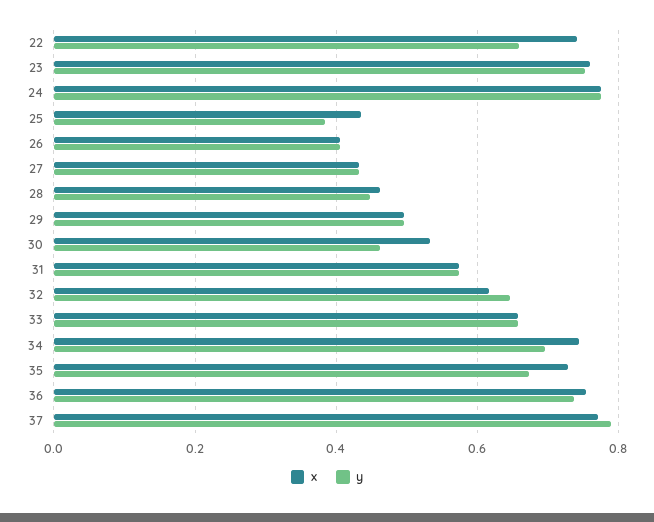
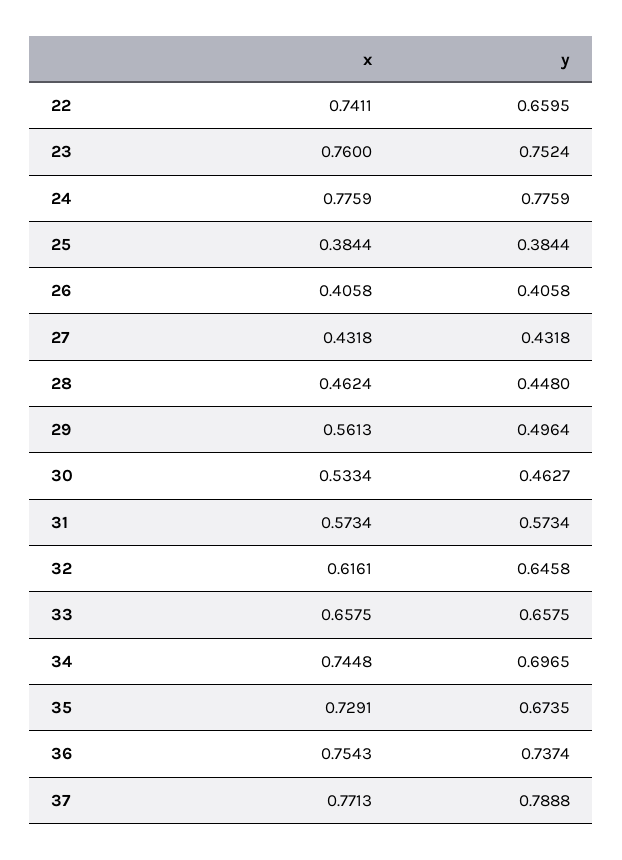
x, 25: 0.44 -> 0.3844
x, 29: 0.5 -> 0.5613

